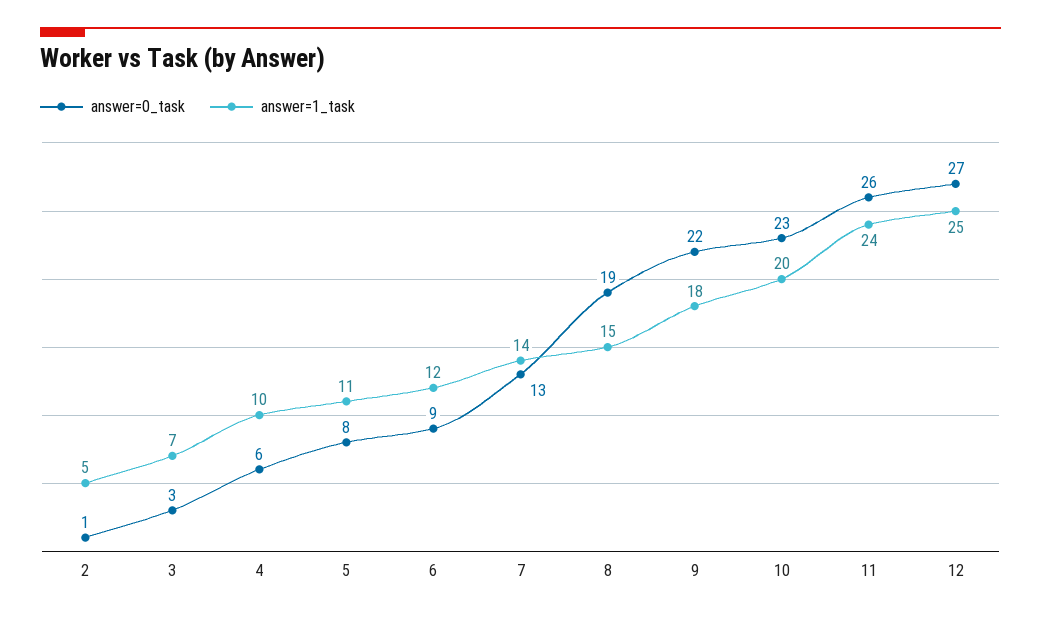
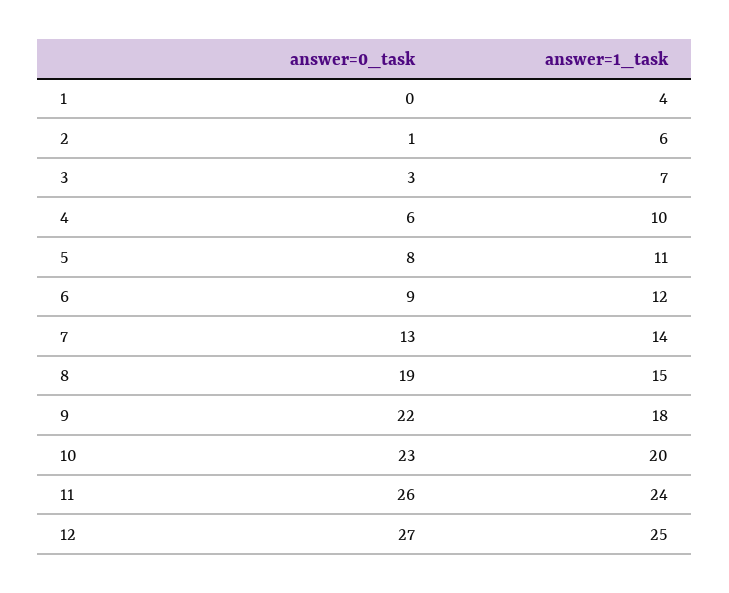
answer=1_task, 2: 5 -> 6
answer=0_task, 1: none -> 0
answer=1_task, 1: none -> 4

